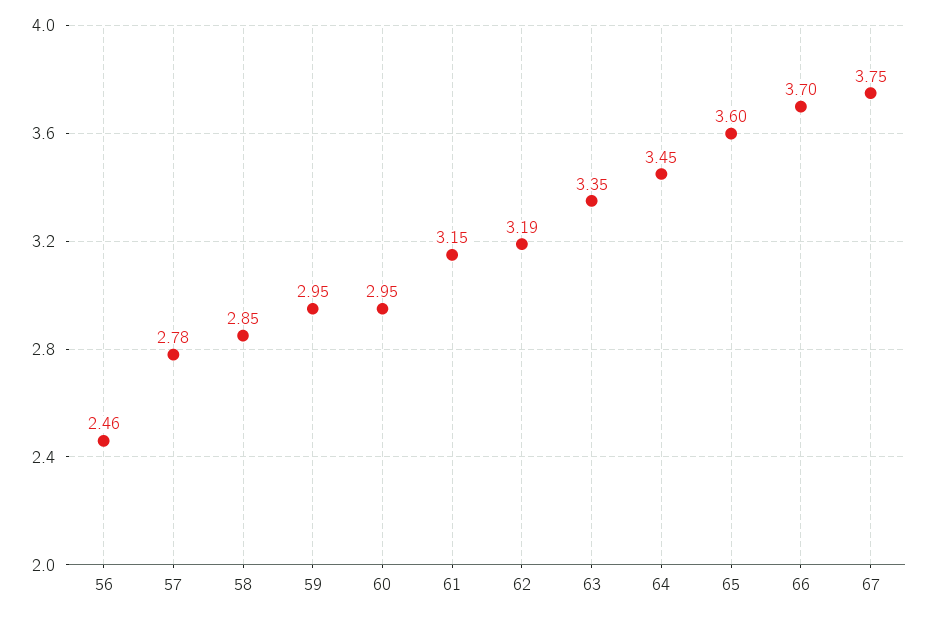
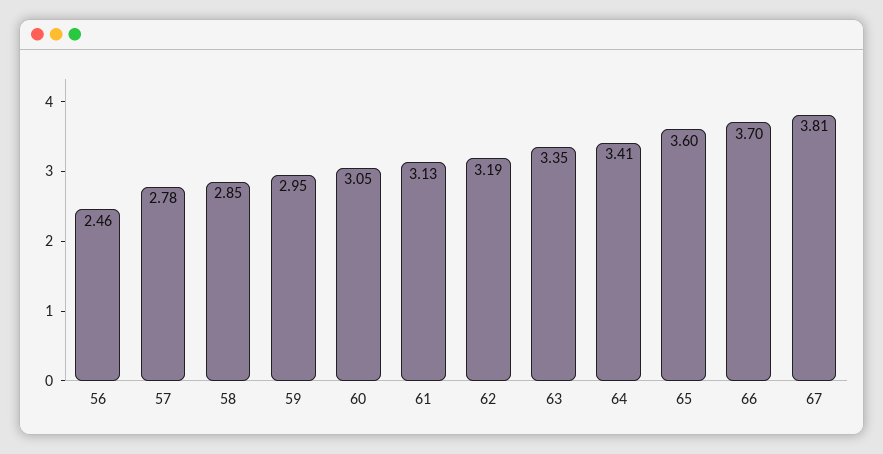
60: 2.95 -> 3.05
61: 3.15 -> 3.13
64: 3.45 -> 3.41
67: 3.75 -> 3.81

